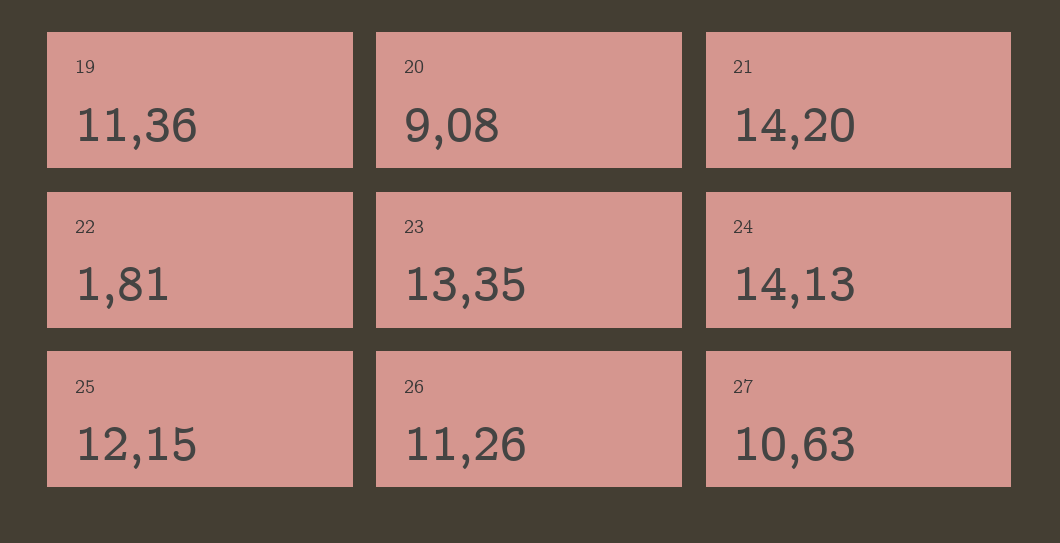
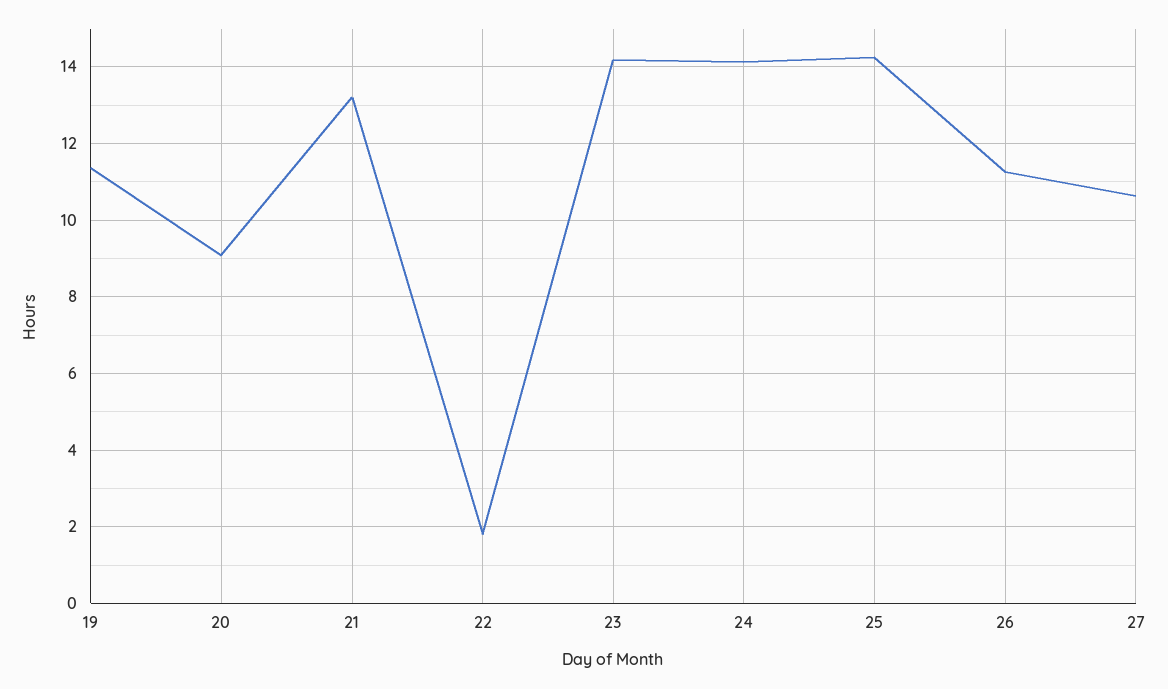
21: 14.2 -> 13.2
23: 13.35 -> 14.2
25: 12.15 -> 14.2

